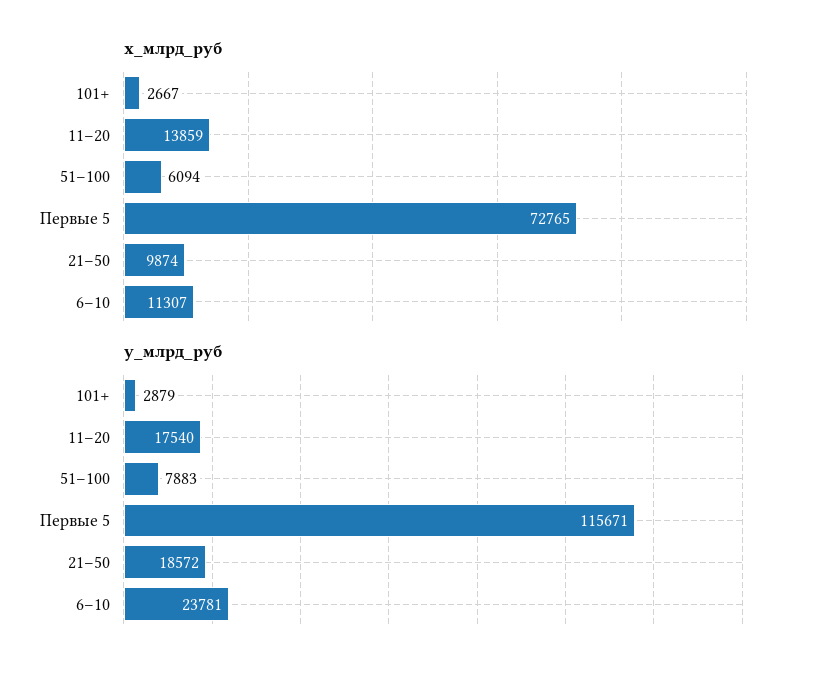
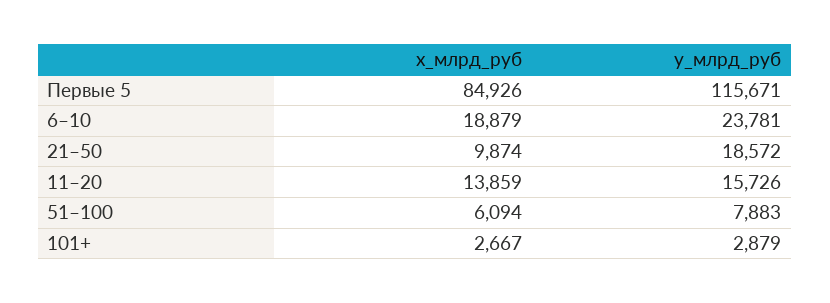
x_млрд_руб, Первые 5: 72765 -> 84926
x_млрд_руб, 6–10: 11307 -> 18879
y_млрд_руб, 11–20: 17540 -> 15726

